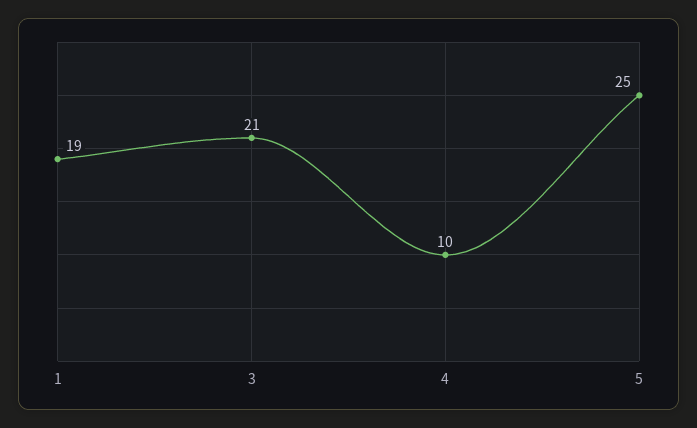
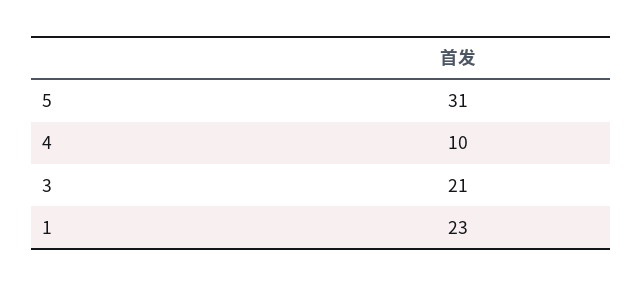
1: 19 -> 23
5: 25 -> 31

